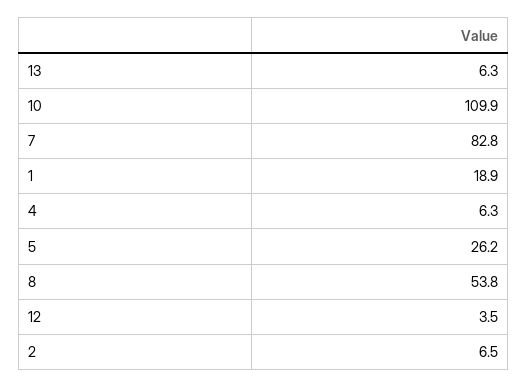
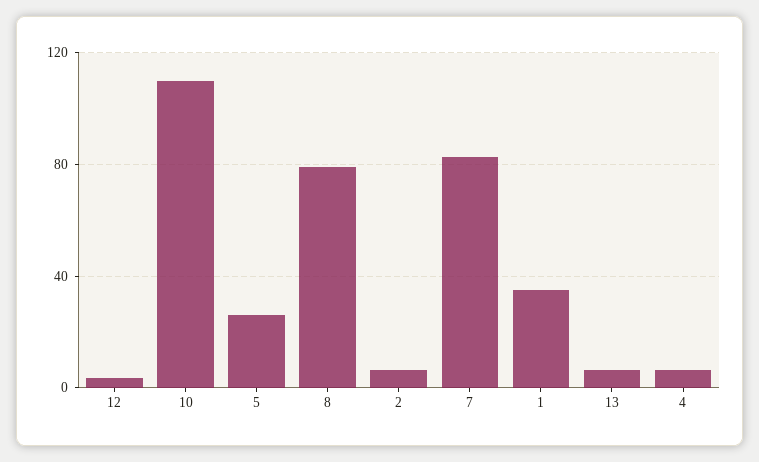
1: 18.9 -> 35
8: 53.8 -> 80

